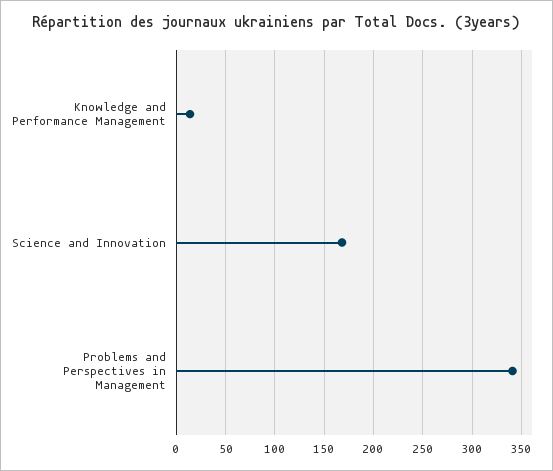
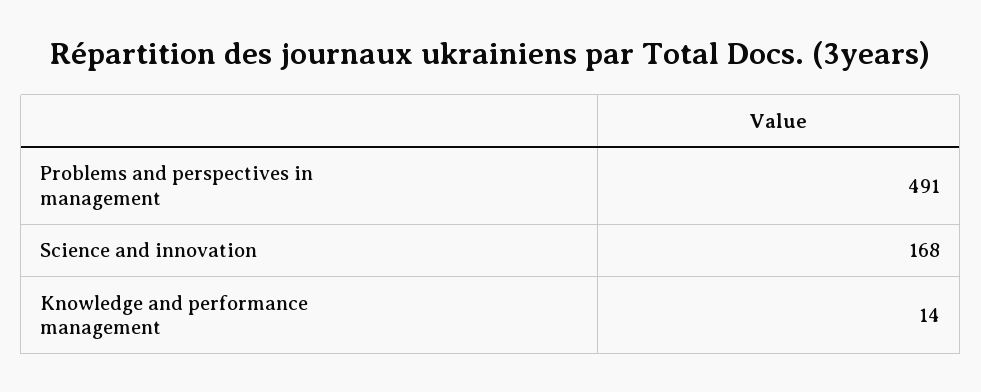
Problems and Perspectives in Management: 340 -> 491

